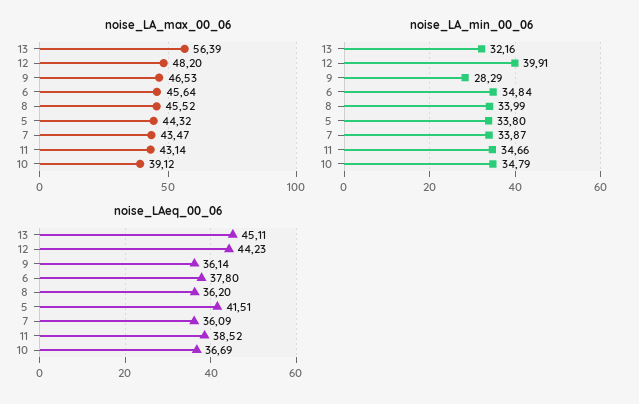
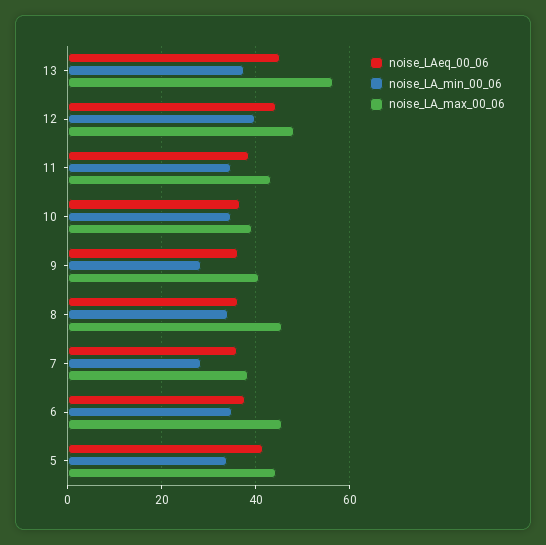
noise_LA_max_00_06, 9: 46.53 -> 40
noise_LA_max_00_06, 7: 43.47 -> 38
noise_LA_min_00_06, 13: 32.16 -> 38
noise_LA_min_00_06, 7: 33.87 -> 28

